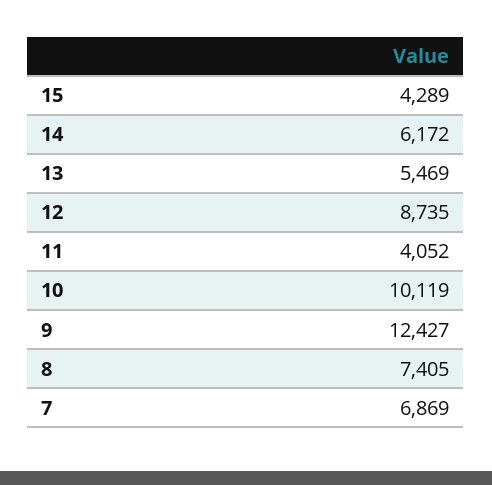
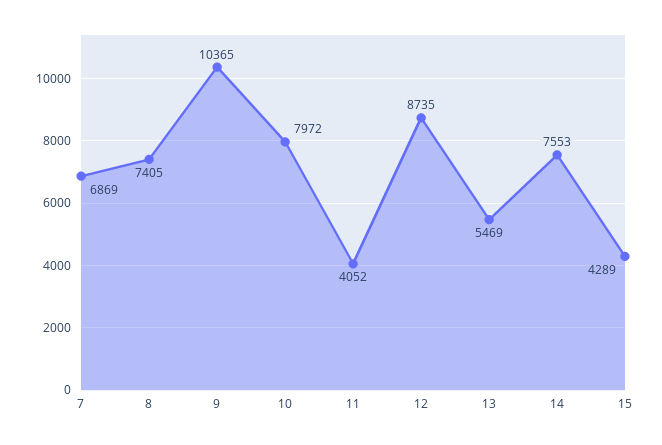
14: 6172 -> 7553
10: 10119 -> 7972
9: 12427 -> 10365

